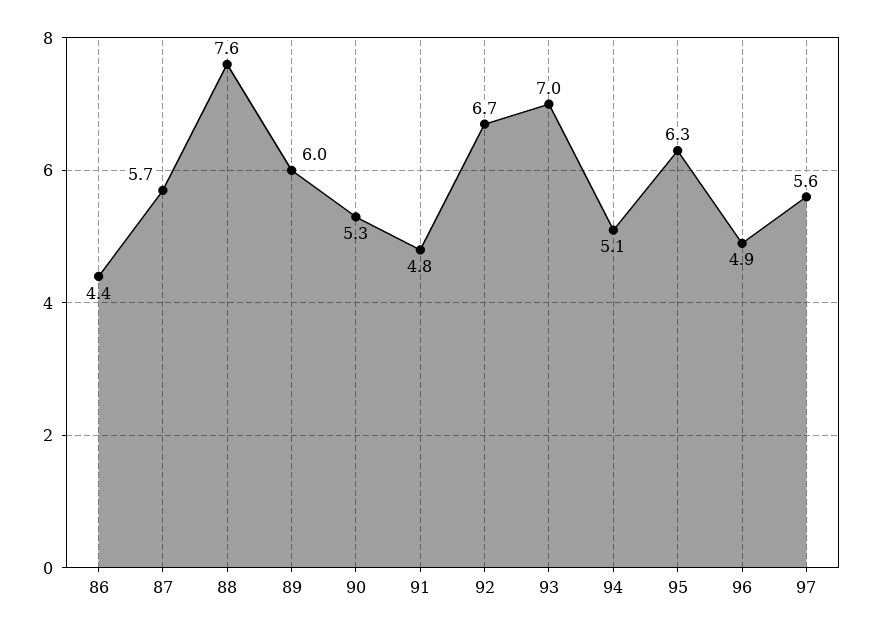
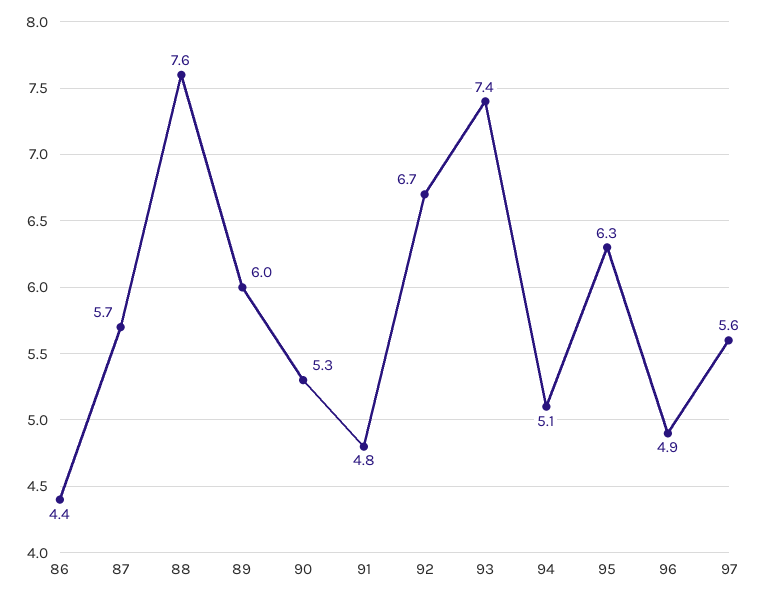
93: 7 -> 7.4

